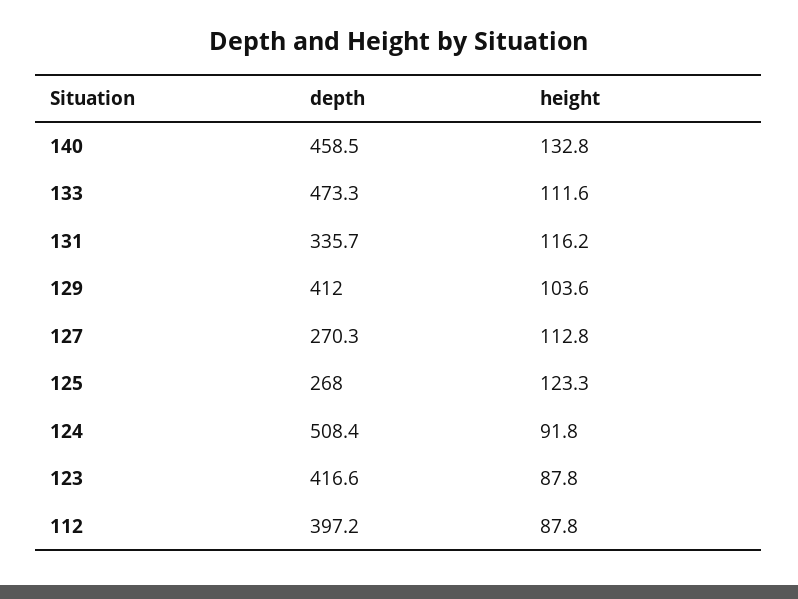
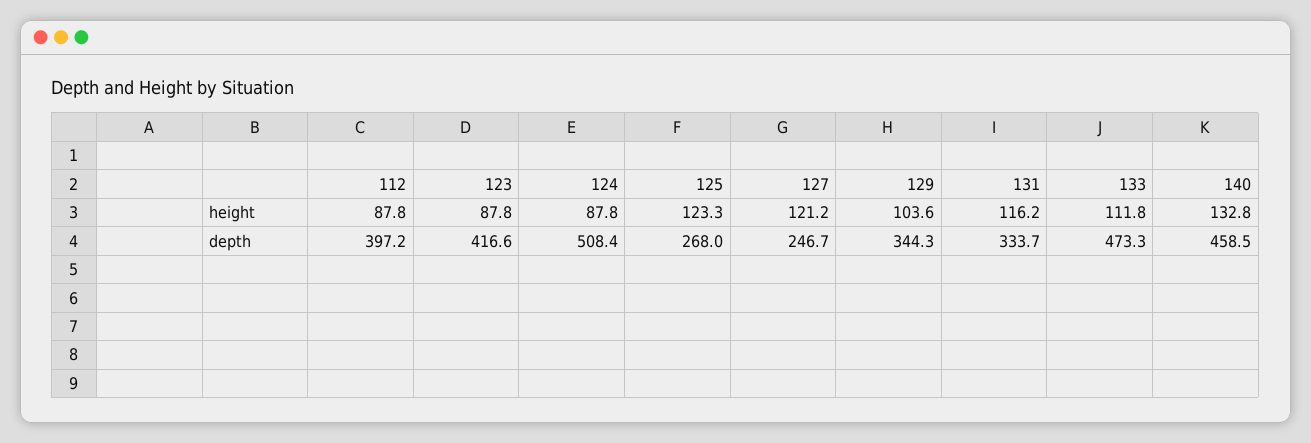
height, 133: 111.6 -> 111.8
depth, 131: 335.7 -> 333.7
depth, 129: 412 -> 344.3
depth, 127: 270.3 -> 246.7
height, 127: 112.8 -> 121.2
height, 124: 91.8 -> 87.8

